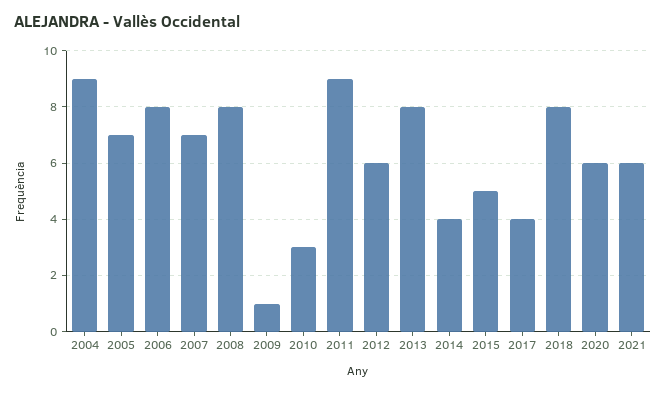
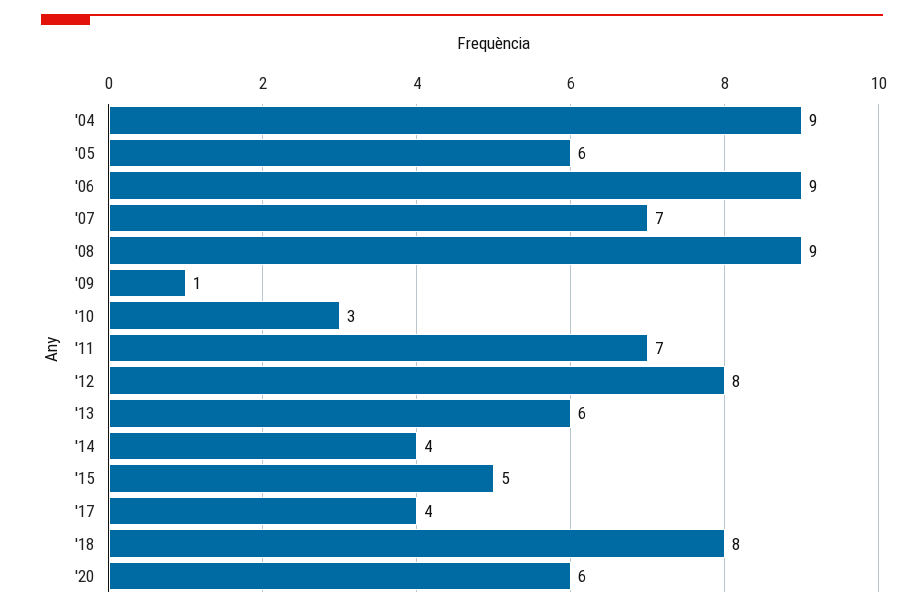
2005: 7 -> 6
2006: 8 -> 9
2008: 8 -> 9
2011: 9 -> 7
2012: 6 -> 8
2013: 8 -> 6
2021: 6 -> none

